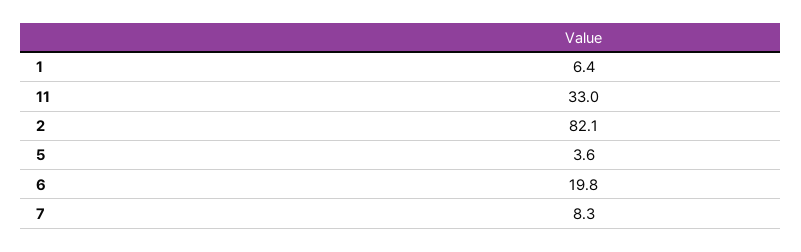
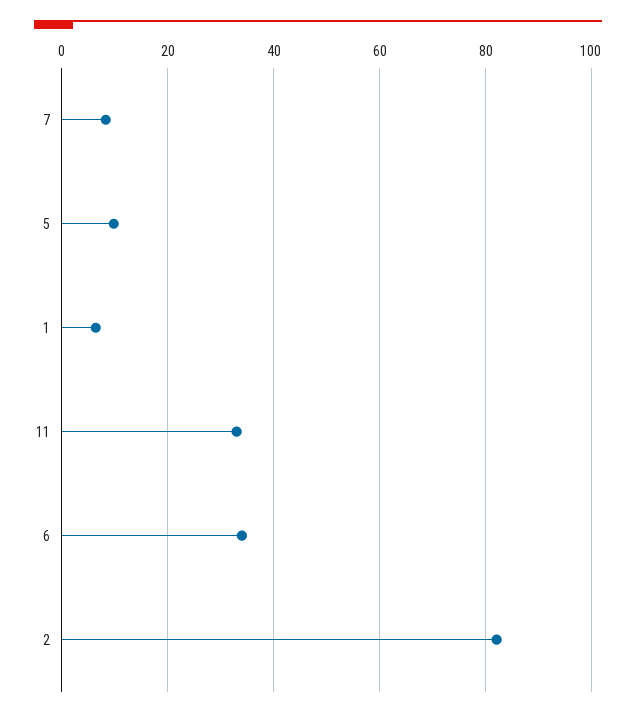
5: 3.6 -> 10
6: 19.8 -> 34

